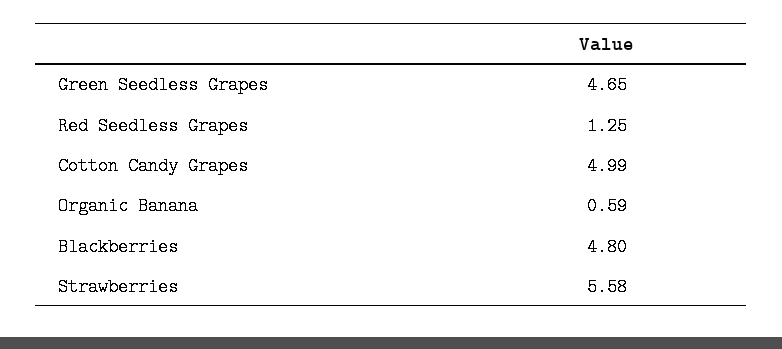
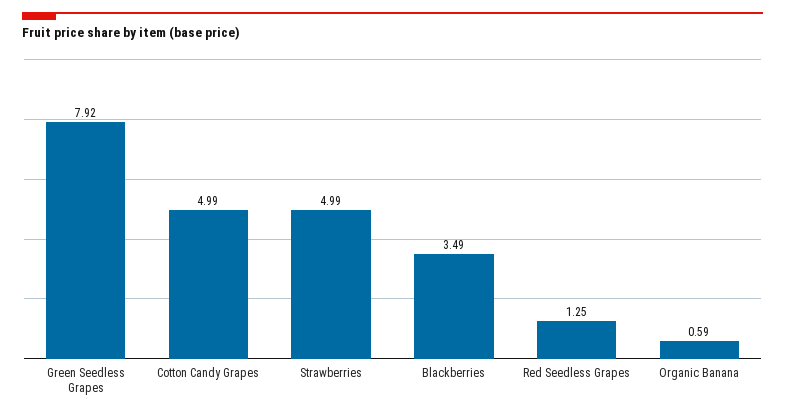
Green Seedless Grapes: 4.65 -> 7.92
Blackberries: 4.8 -> 3.49
Strawberries: 5.58 -> 4.99

